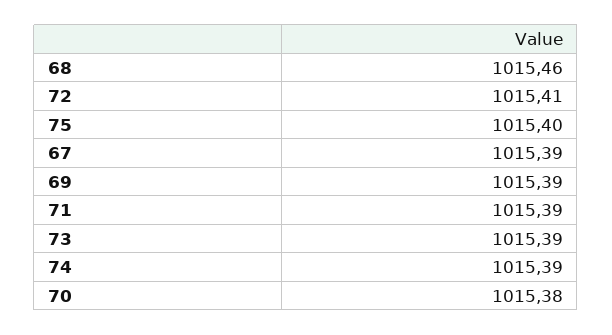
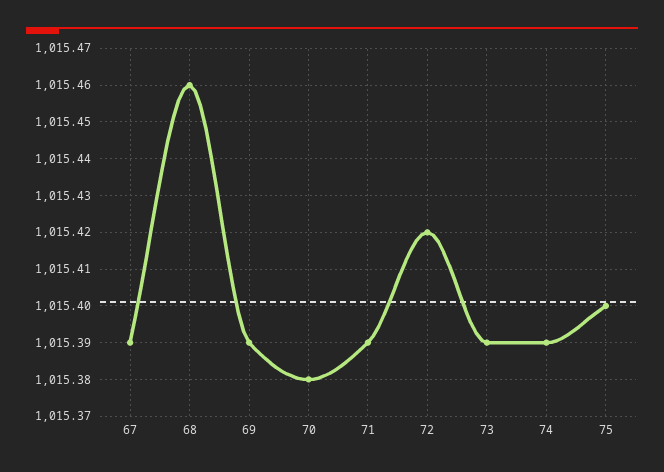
72: 1015.41 -> 1015.42

